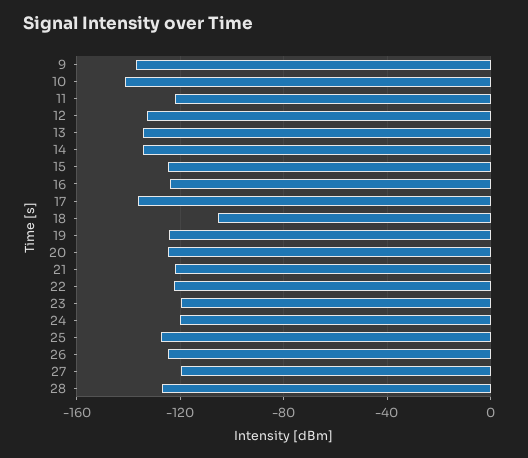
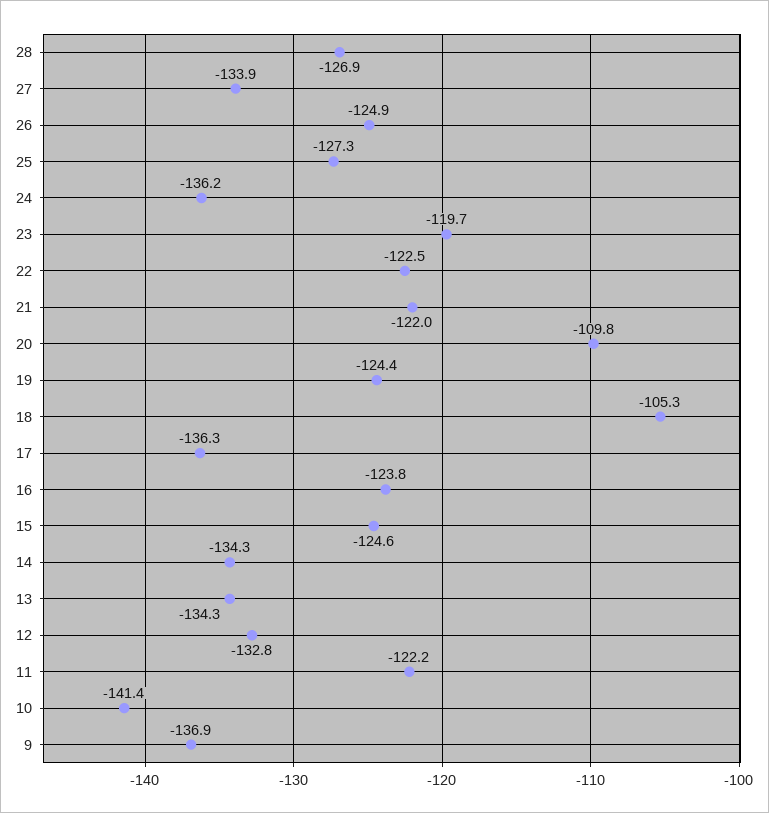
20: -125 -> -109.8
24: -120 -> -136.2
27: -120 -> -133.9

